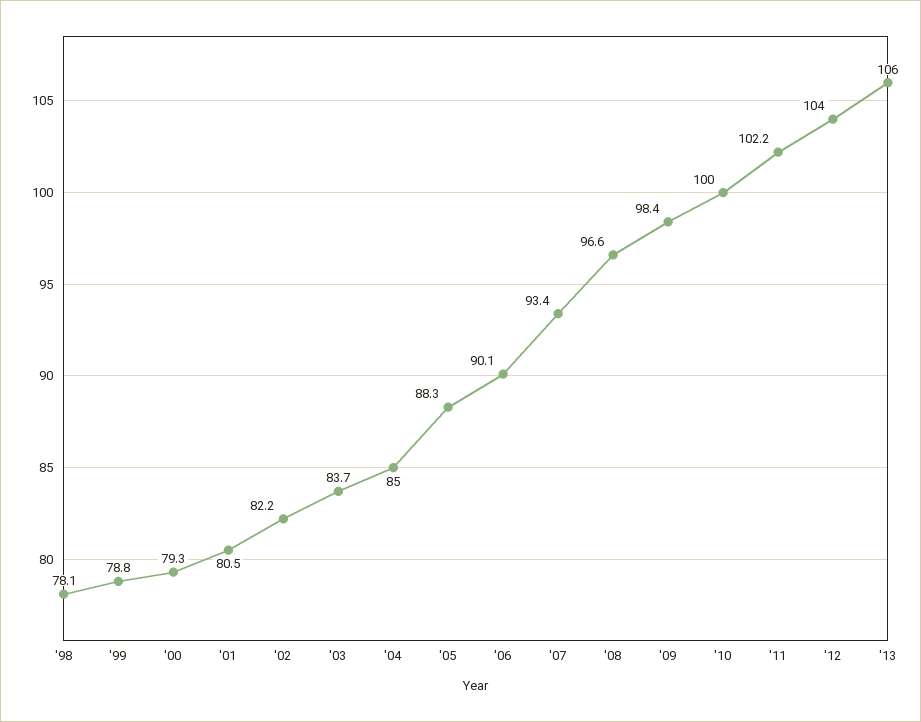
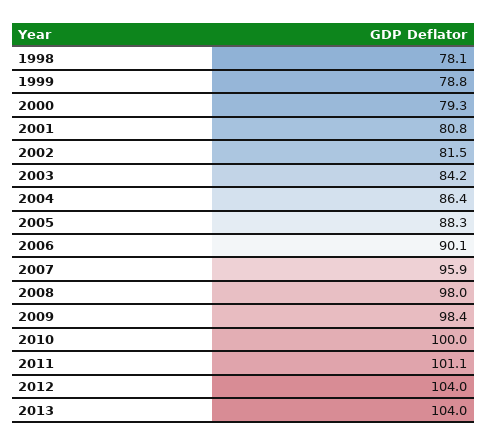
'01: 80.5 -> 80.8
'02: 82.2 -> 81.5
'03: 83.7 -> 84.2
'04: 85 -> 86.4
'07: 93.4 -> 95.9
'08: 96.6 -> 98
'11: 102.2 -> 101.1
'13: 106 -> 104

